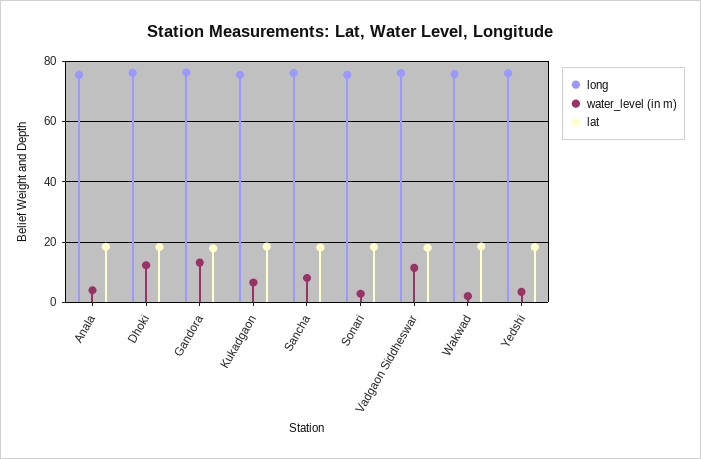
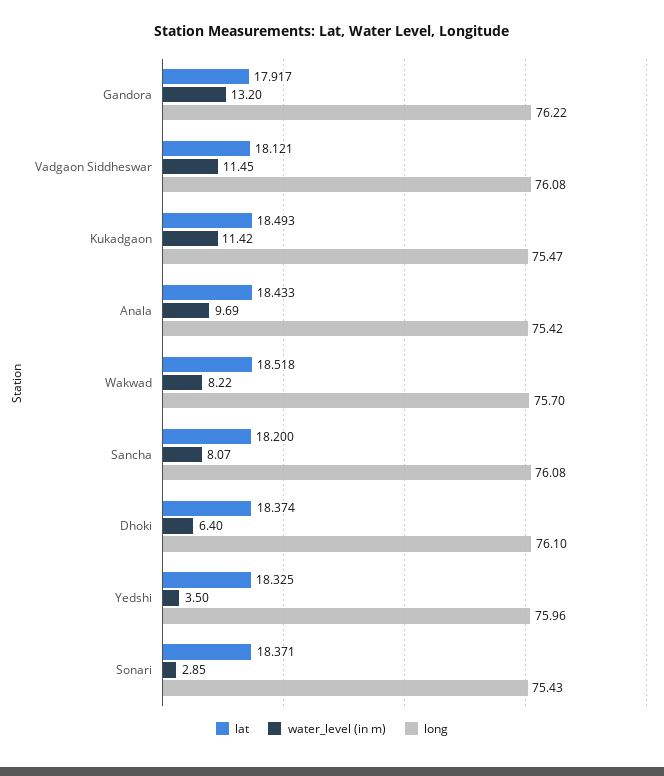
water_level (in m), Anala: 4 -> 9.69
water_level (in m), Dhoki: 12 -> 6.4
water_level (in m), Kukadgaon: 6 -> 11.42
water_level (in m), Wakwad: 2 -> 8.22

